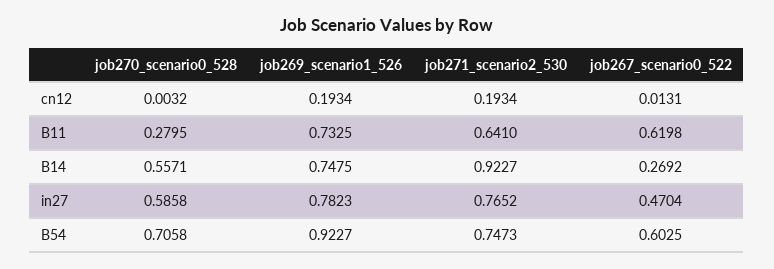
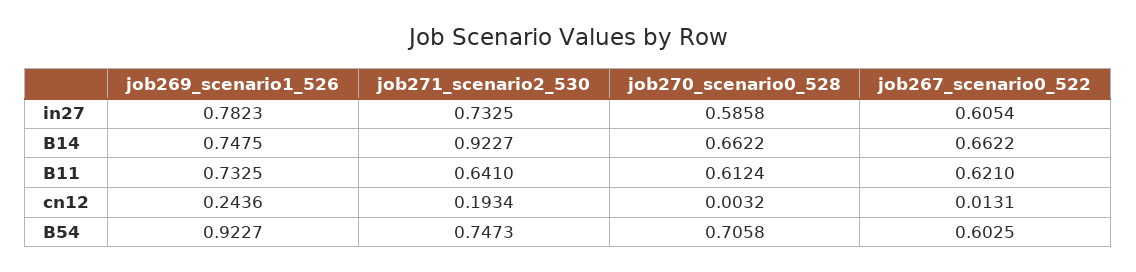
job269_scenario1_526, cn12: 0.1934 -> 0.2436
job270_scenario0_528, B11: 0.2795 -> 0.6124
job267_scenario0_522, B11: 0.6198 -> 0.621
job270_scenario0_528, B14: 0.5571 -> 0.6622
job267_scenario0_522, B14: 0.2692 -> 0.6622
job271_scenario2_530, in27: 0.7652 -> 0.7325
job267_scenario0_522, in27: 0.4704 -> 0.6054

